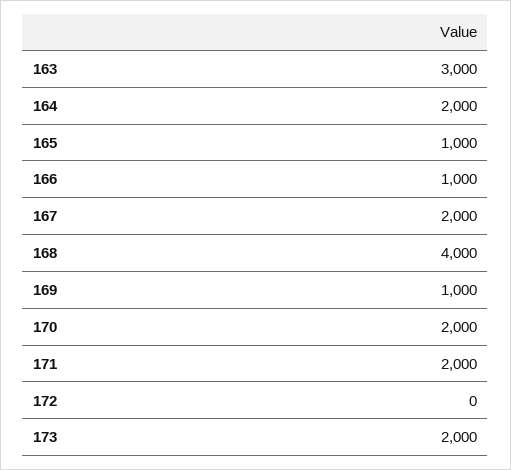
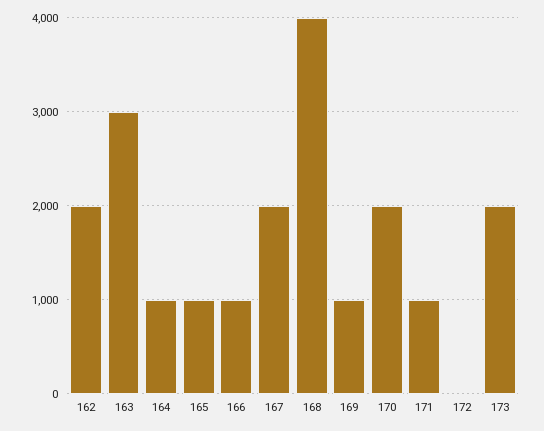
164: 2000 -> 1000
171: 2000 -> 1000
162: none -> 2000

